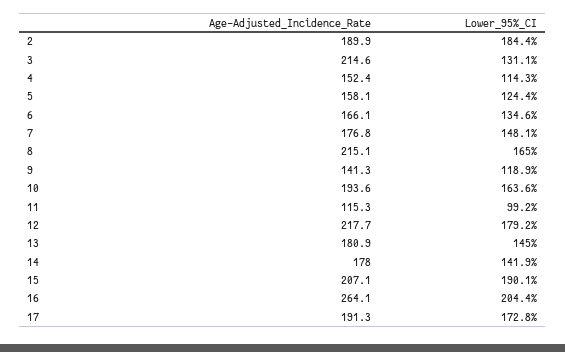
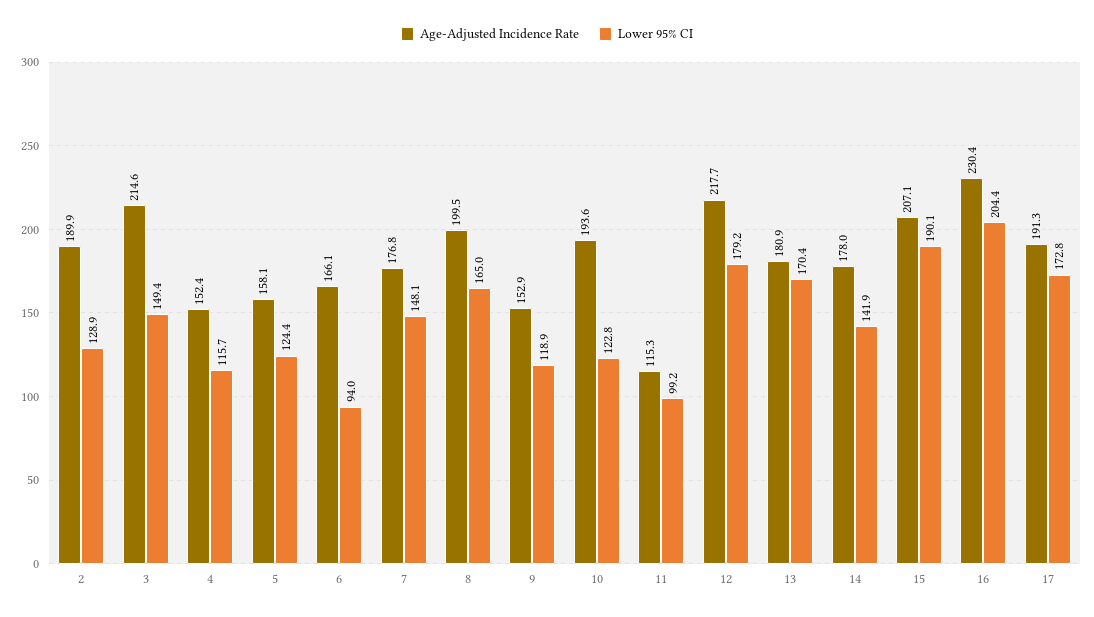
Lower_95%_CI, 2: 184.4 -> 128.9
Lower_95%_CI, 3: 131.1 -> 149.4
Lower_95%_CI, 4: 114.3 -> 115.7
Lower_95%_CI, 6: 134.6 -> 94
Age-Adjusted_Incidence_Rate, 8: 215.1 -> 199.5
Age-Adjusted_Incidence_Rate, 9: 141.3 -> 152.9
Lower_95%_CI, 10: 163.6 -> 122.8
Lower_95%_CI, 13: 145 -> 170.4
Age-Adjusted_Incidence_Rate, 16: 264.1 -> 230.4

